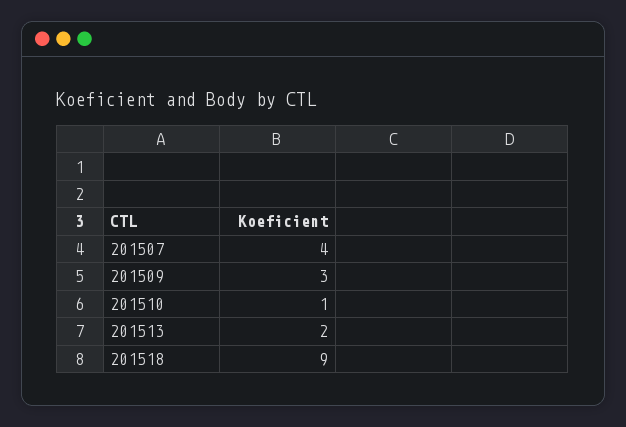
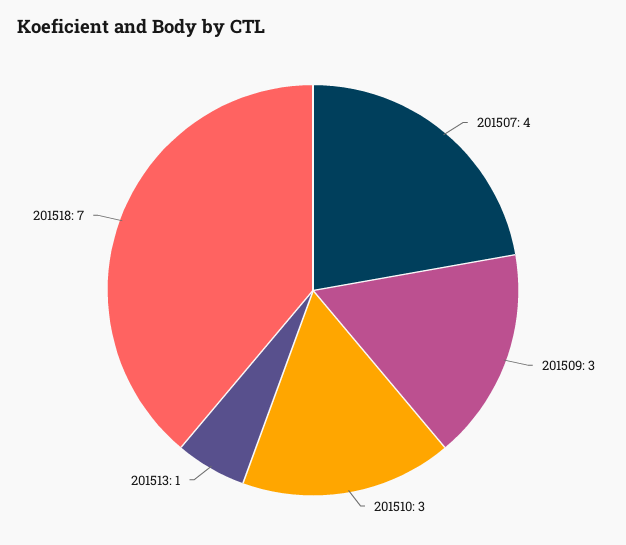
201510: 1 -> 3
201513: 2 -> 1
201518: 9 -> 7

